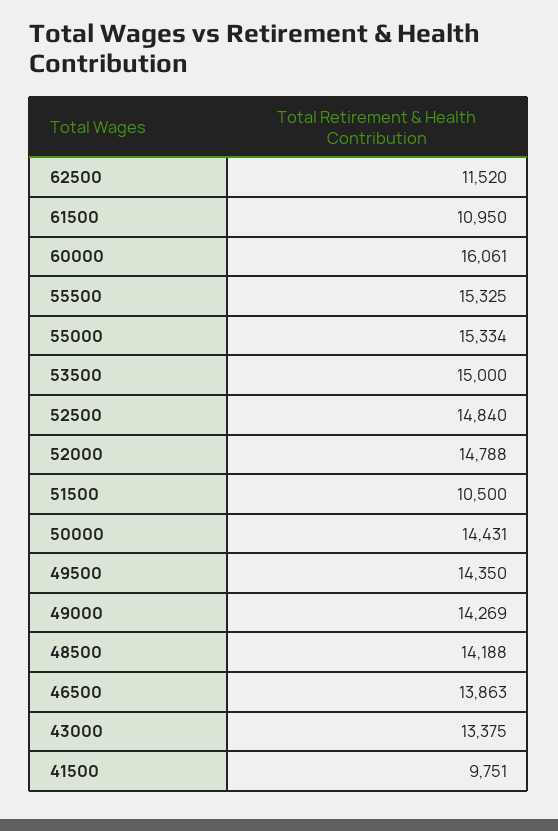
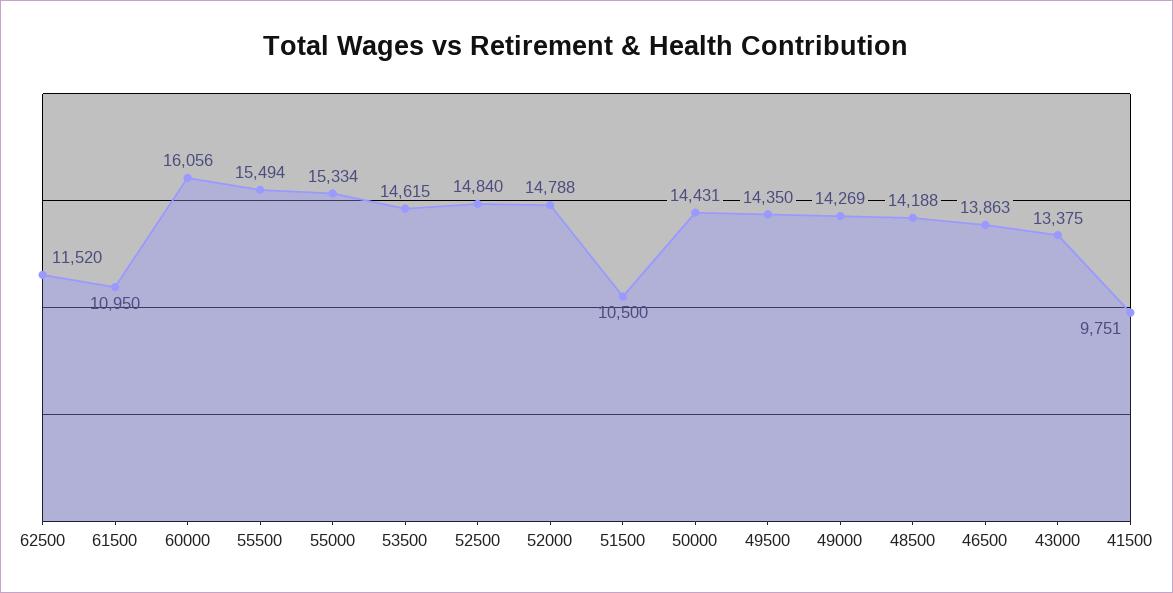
60000: 16061 -> 16056
55500: 15325 -> 15494
53500: 15000 -> 14615

